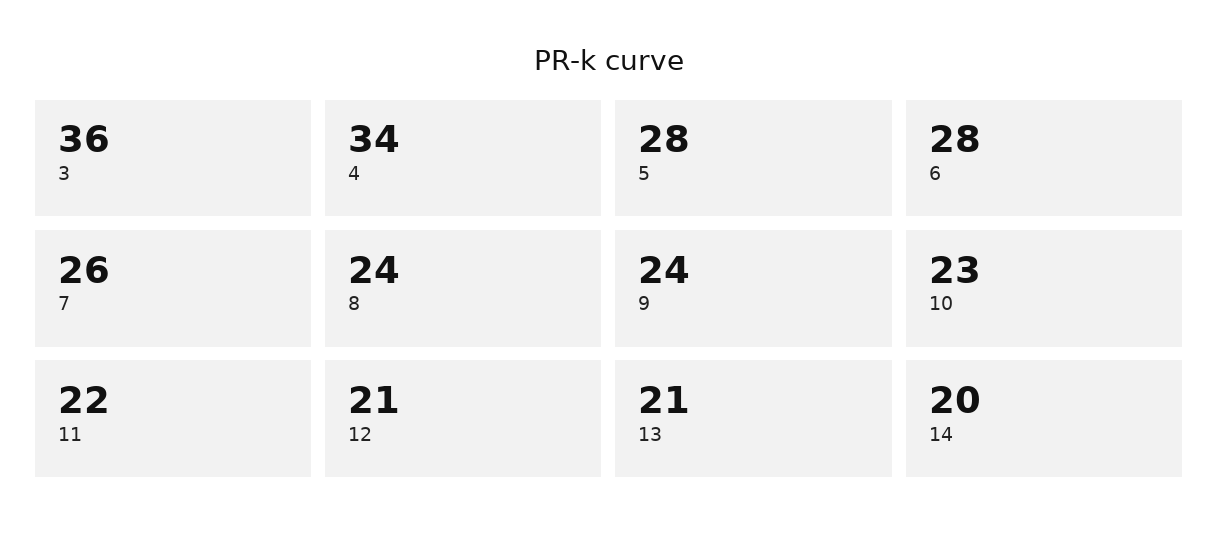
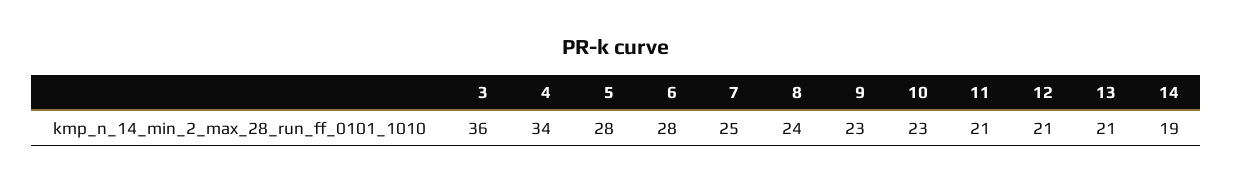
7: 26 -> 25
9: 24 -> 23
11: 22 -> 21
14: 20 -> 19

